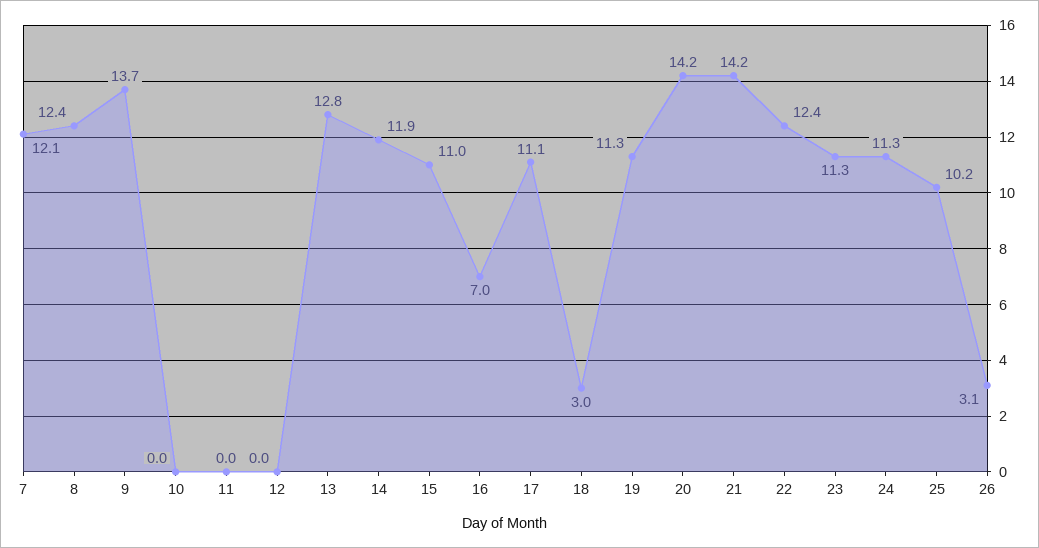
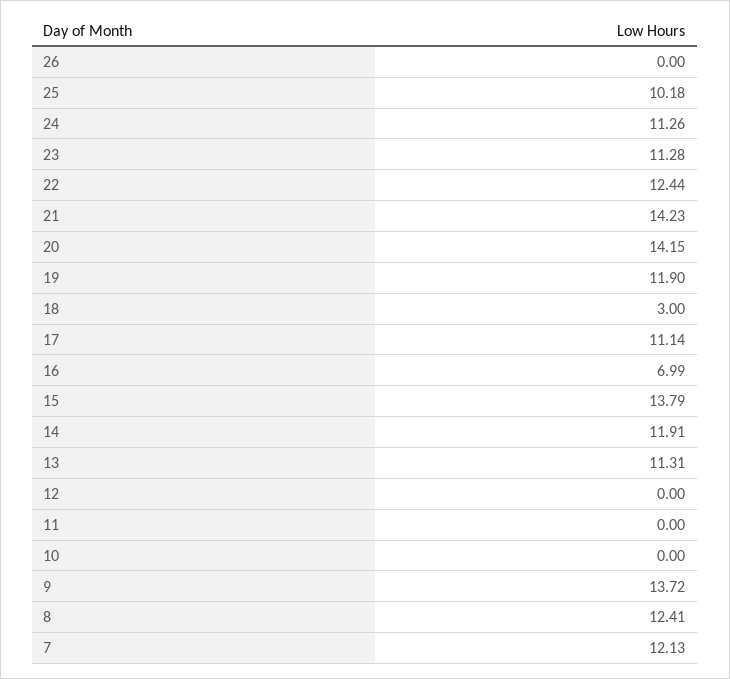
13: 12.8 -> 11.31
15: 11 -> 13.79
19: 11.3 -> 11.9
26: 3.1 -> 0

